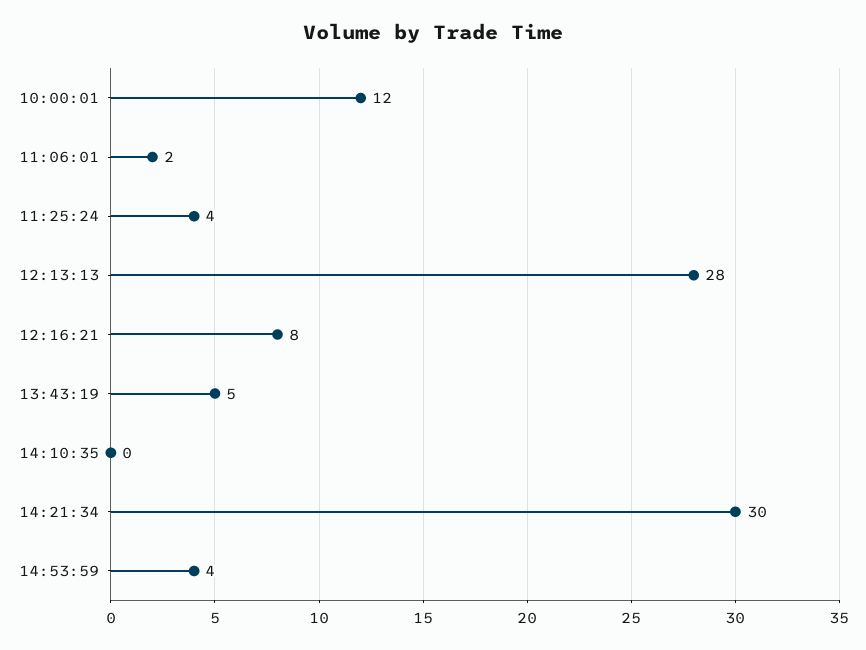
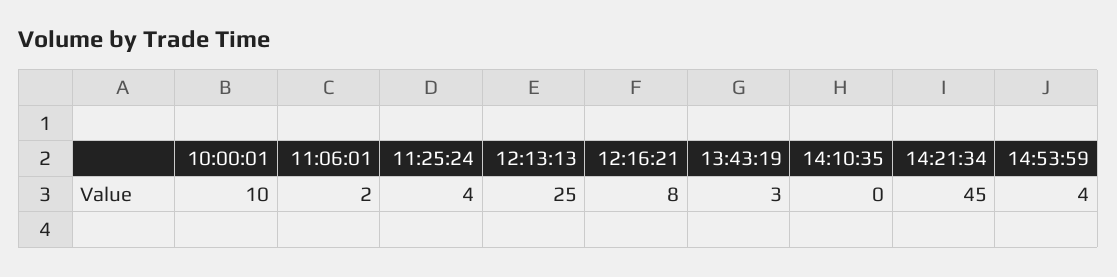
10:00:01: 12 -> 10
12:13:13: 28 -> 25
13:43:19: 5 -> 3
14:21:34: 30 -> 45

